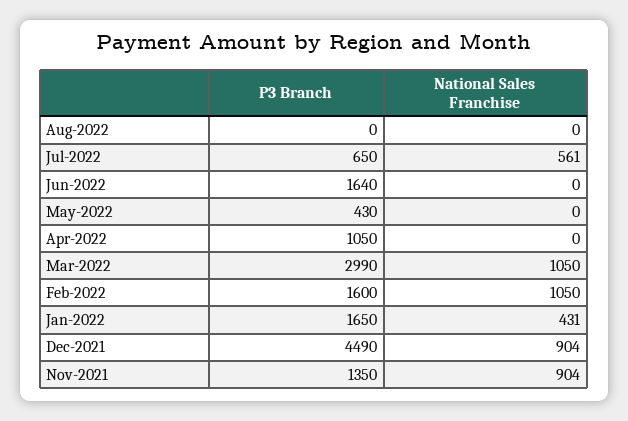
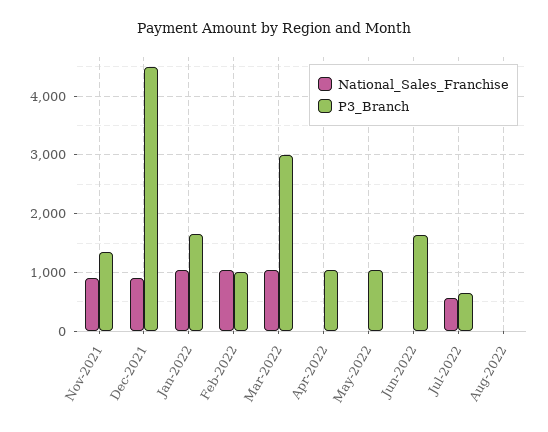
P3 Branch, May-2022: 430 -> 1000
P3 Branch, Feb-2022: 1600 -> 1000
National Sales Franchise, Jan-2022: 431 -> 1000

